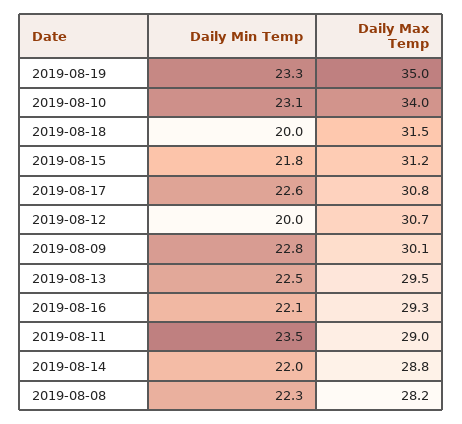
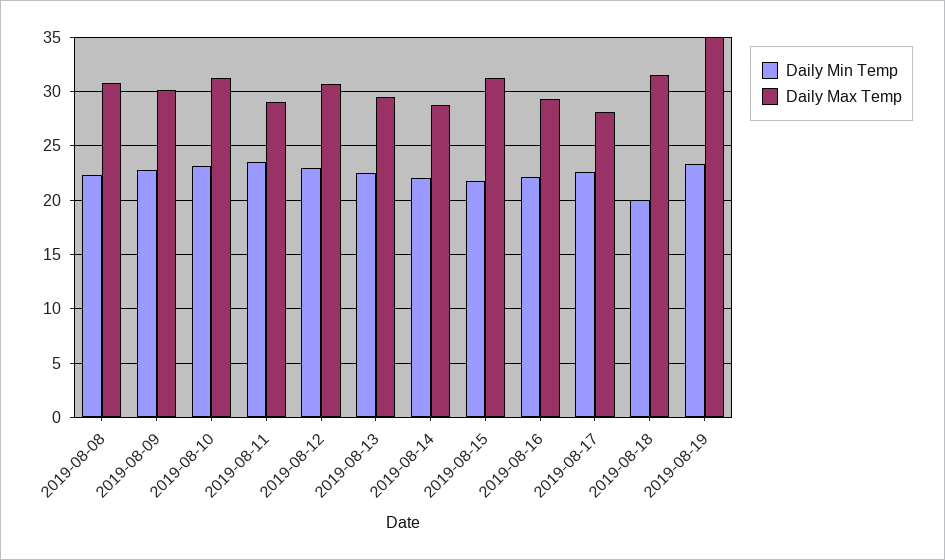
Daily Max Temp, 2019-08-10: 34 -> 31
Daily Max Temp, 2019-08-17: 30.8 -> 28
Daily Min Temp, 2019-08-12: 20 -> 23
Daily Max Temp, 2019-08-08: 28.2 -> 31

